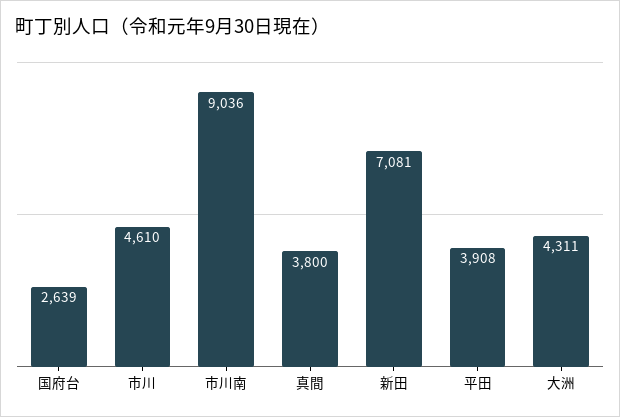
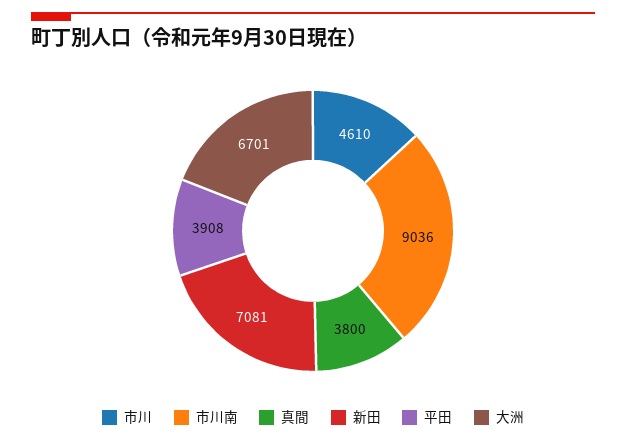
国府台: 2639 -> none
大洲: 4311 -> 6701

